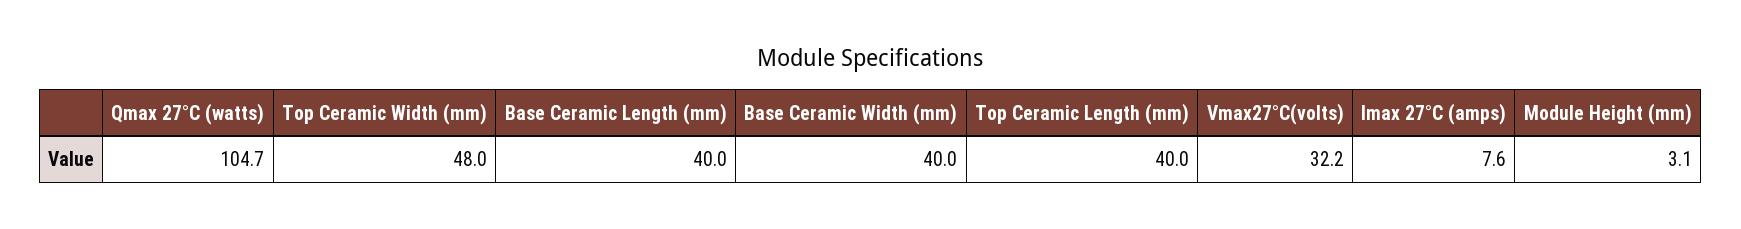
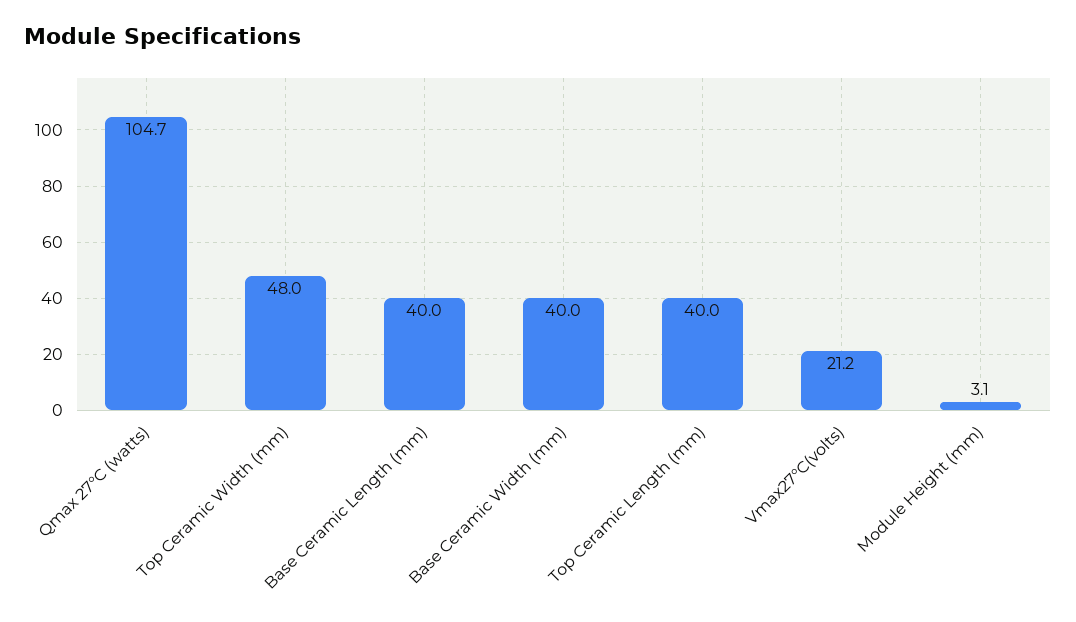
Vmax27°C(volts): 32.2 -> 21.2
Imax 27°C (amps): 7.6 -> none

